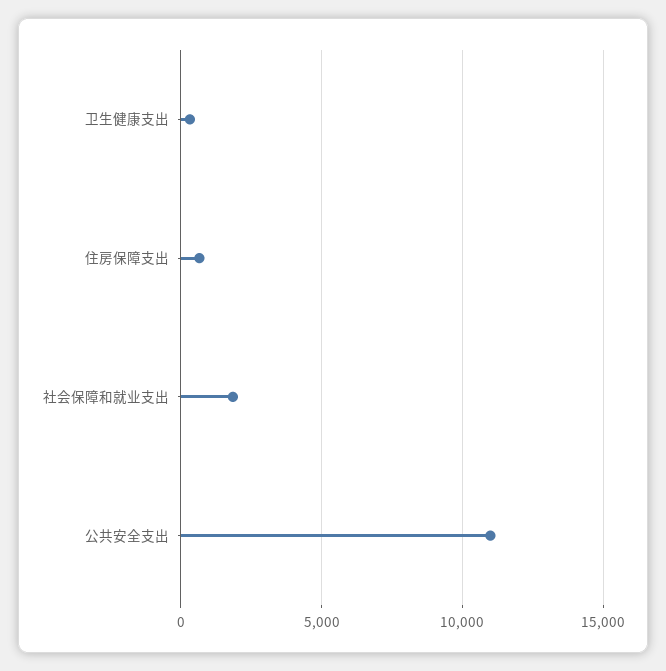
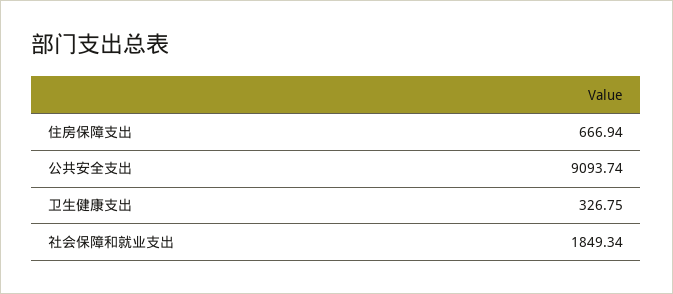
公共安全支出: 11000 -> 9093.74

